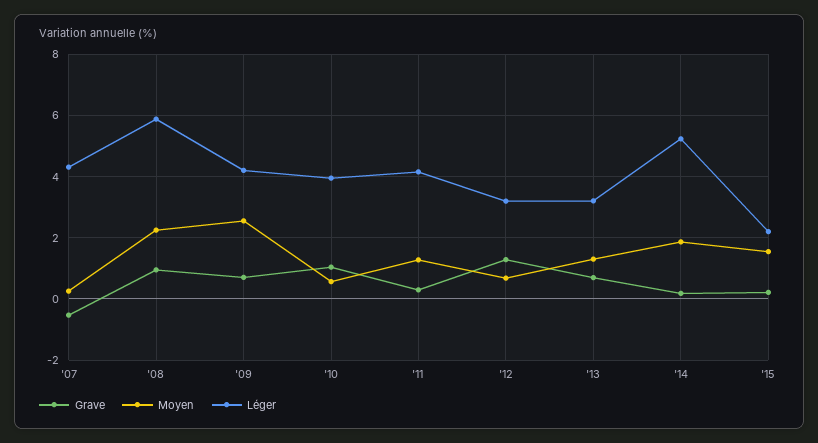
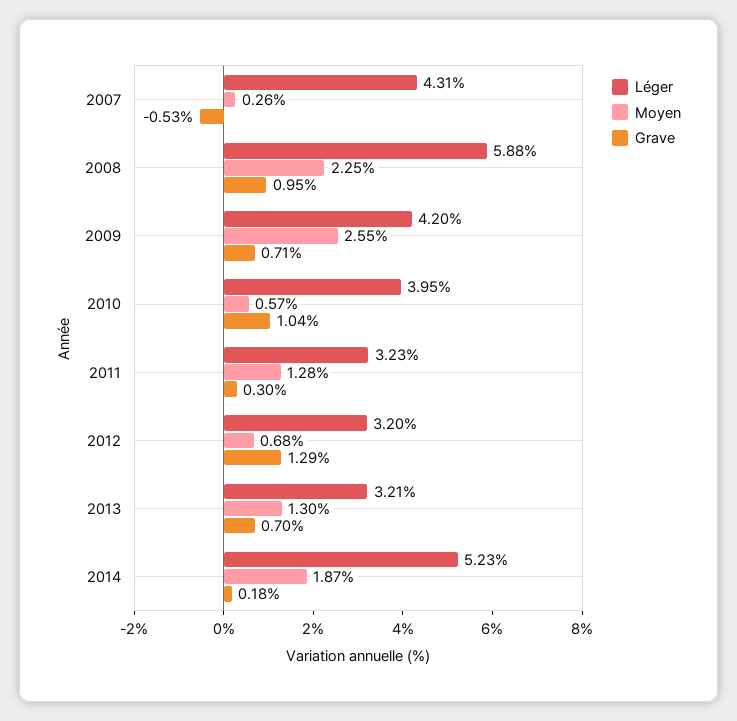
Léger, '11: 4.2 -> 3.23
Grave, '15: 0.2 -> none
Moyen, '15: 1.6 -> none
Léger, '15: 2.2 -> none

